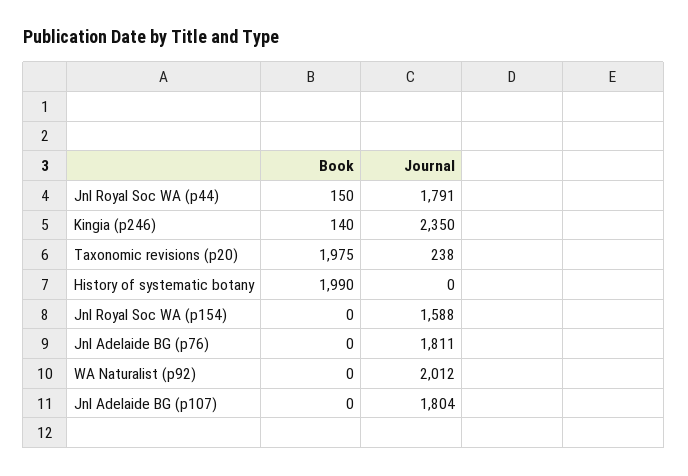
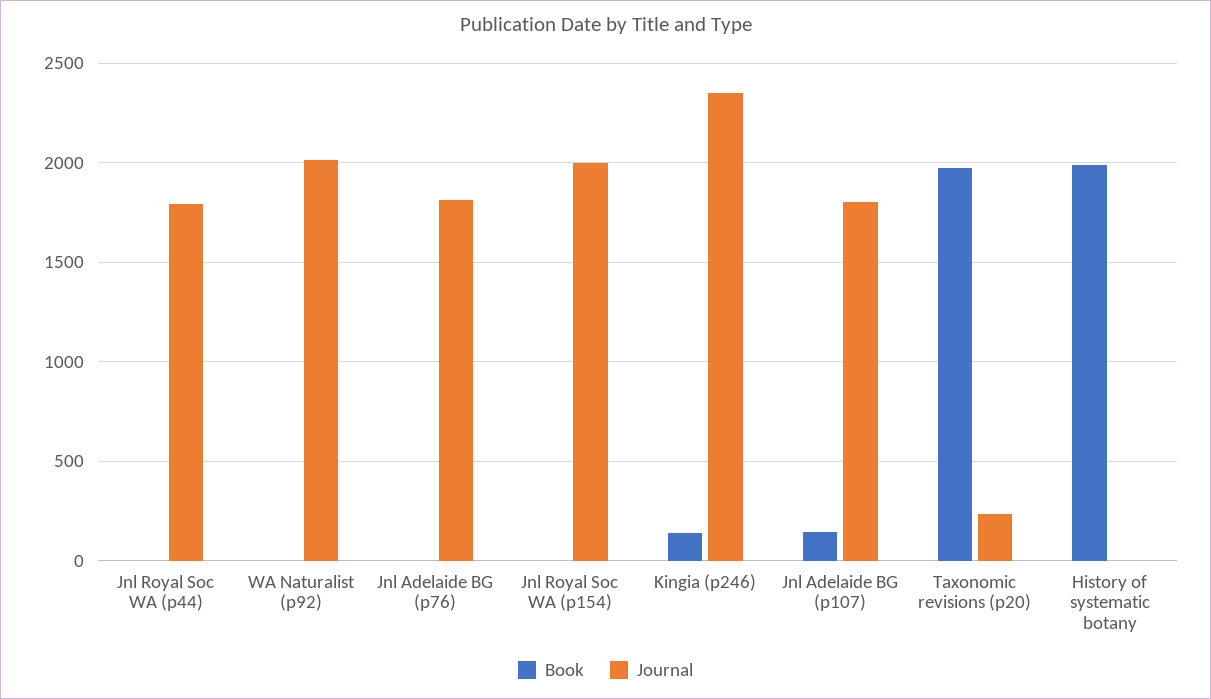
Book, Jnl Royal Soc WA (p44): 150 -> 0
Journal, Jnl Royal Soc WA (p154): 1588 -> 2000
Book, Jnl Adelaide BG (p107): 0 -> 150

